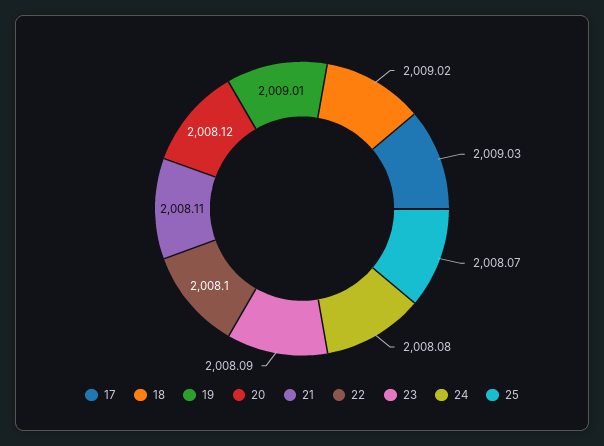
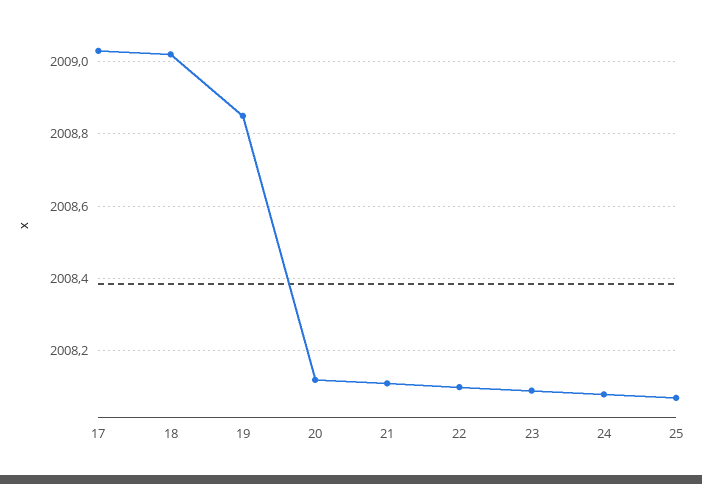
19: 2009.01 -> 2008.85

